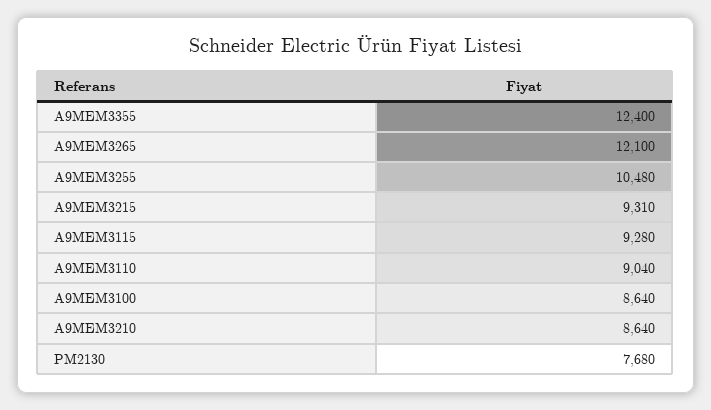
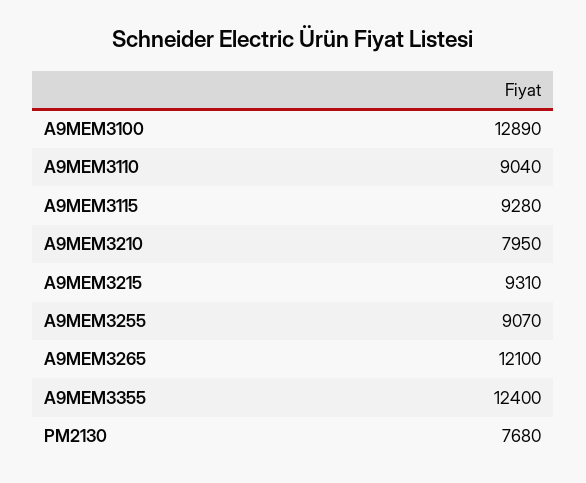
A9MEM3255: 10480 -> 9070
A9MEM3100: 8640 -> 12890
A9MEM3210: 8640 -> 7950

